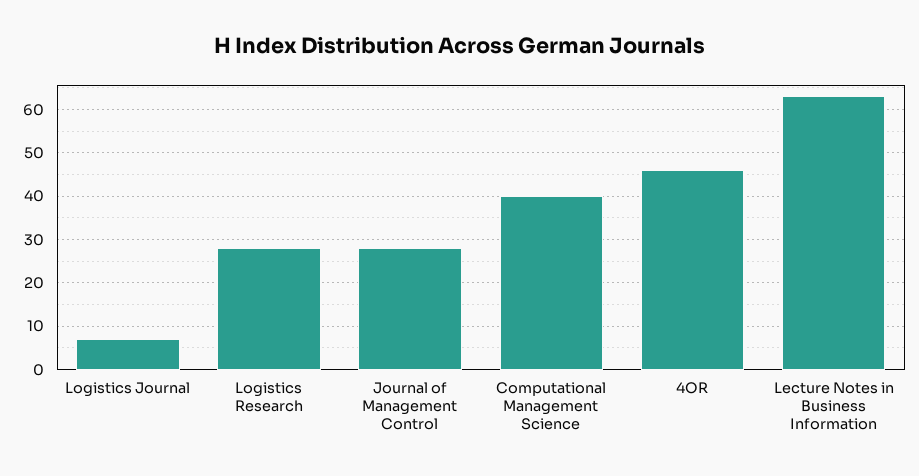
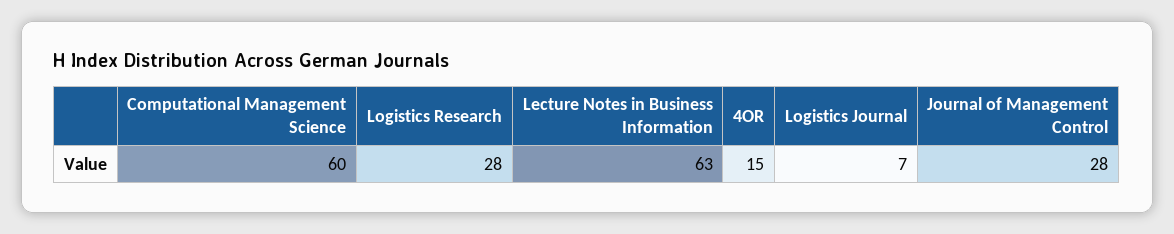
Computational Management Science: 40 -> 60
4OR: 45 -> 15

